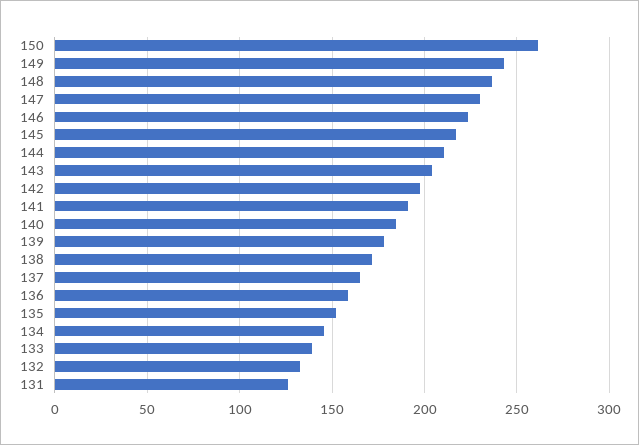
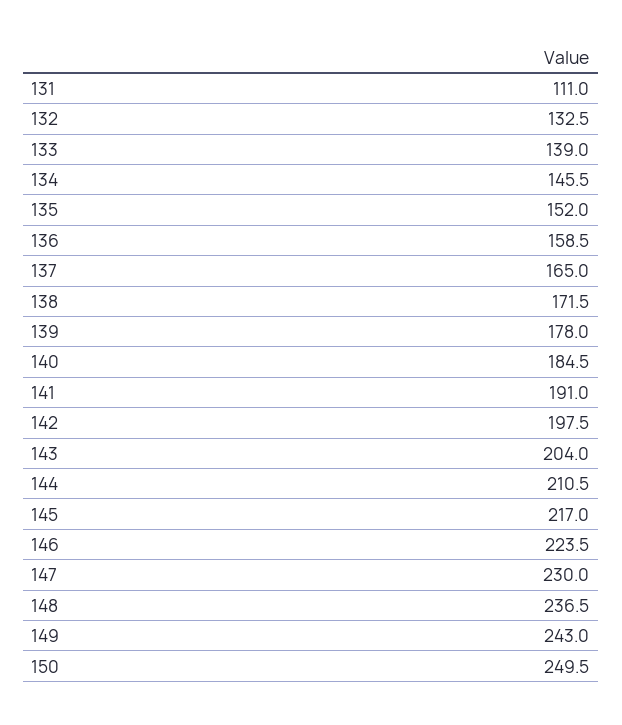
150: 260 -> 249.5
131: 125 -> 111

